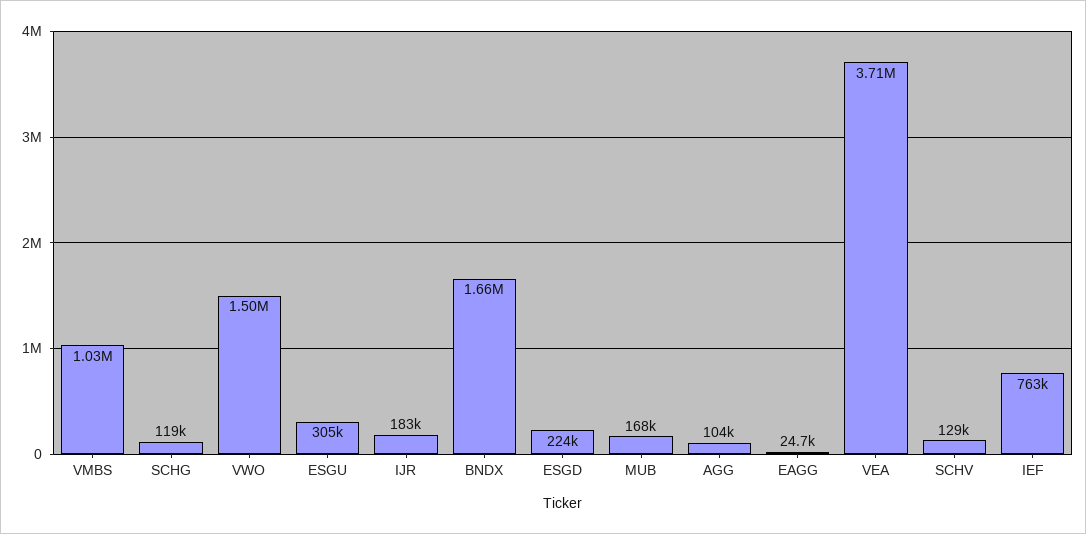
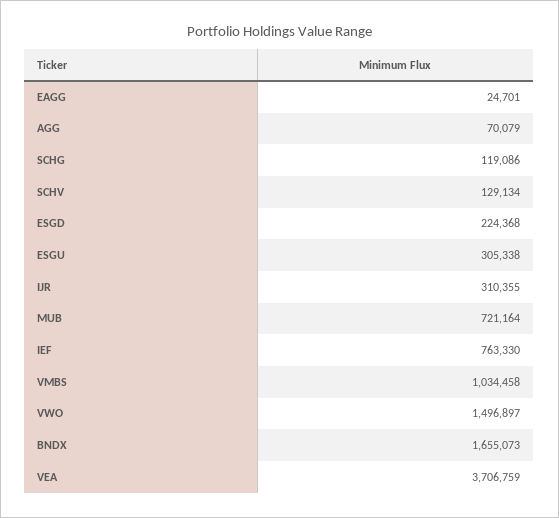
IJR: 183000 -> 310355
MUB: 168000 -> 721164
AGG: 104000 -> 70079

